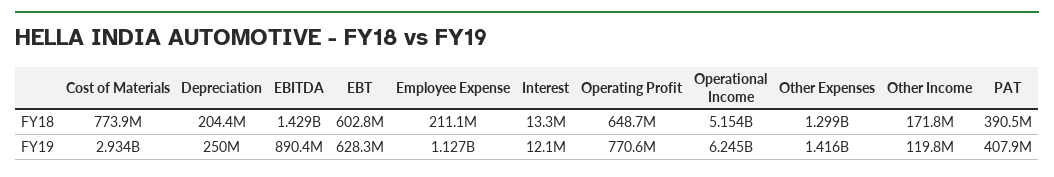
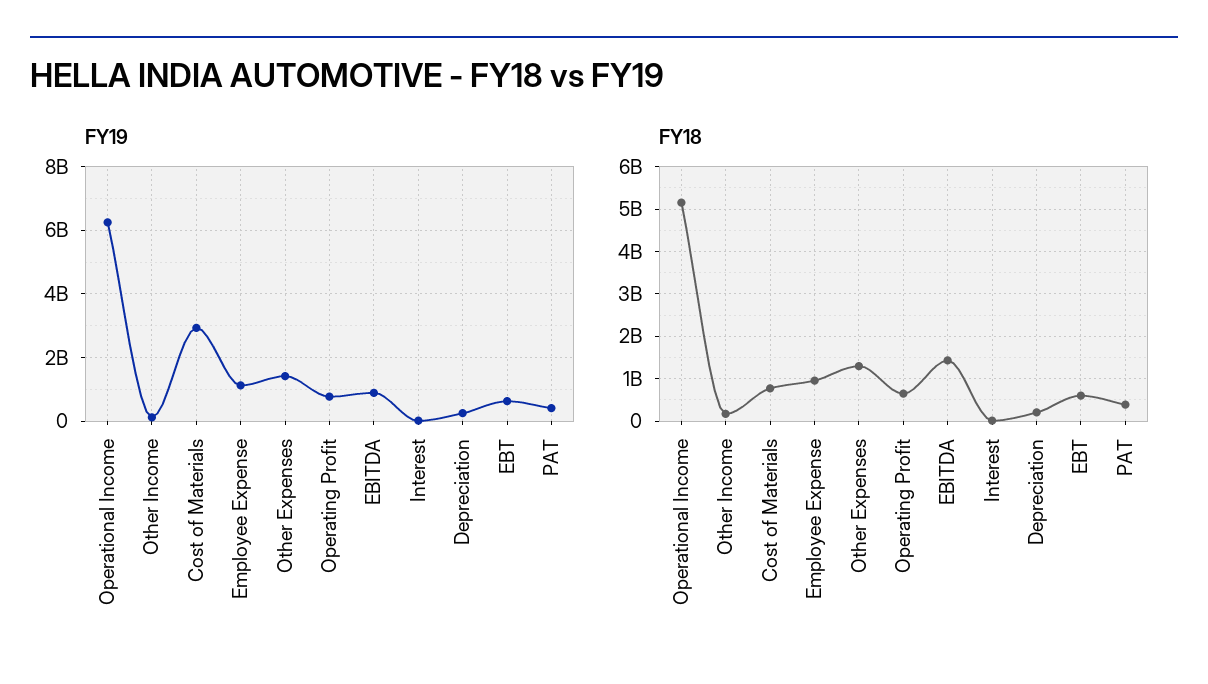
FY18, Employee Expense: 211100000 -> 1000000000

